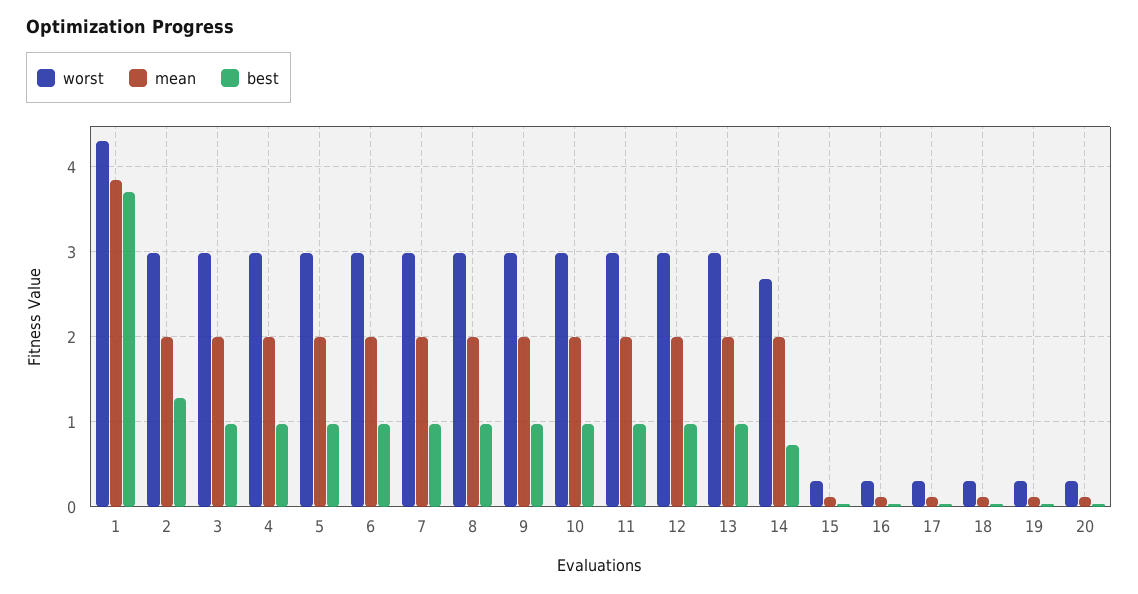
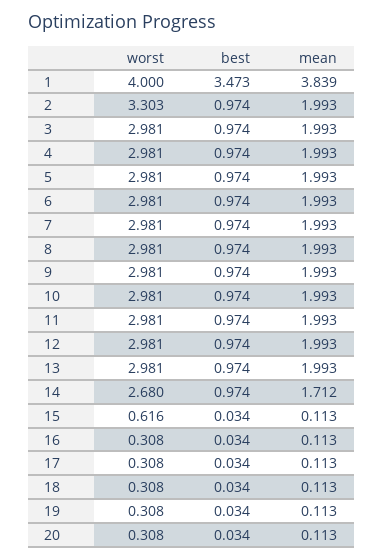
worst, 1: 4.3 -> 4
best, 1: 3.7 -> 3.473
worst, 2: 3 -> 3.303
best, 2: 1.3 -> 0.974
mean, 14: 2 -> 1.712
best, 14: 0.7 -> 0.974
worst, 15: 0.3 -> 0.616

